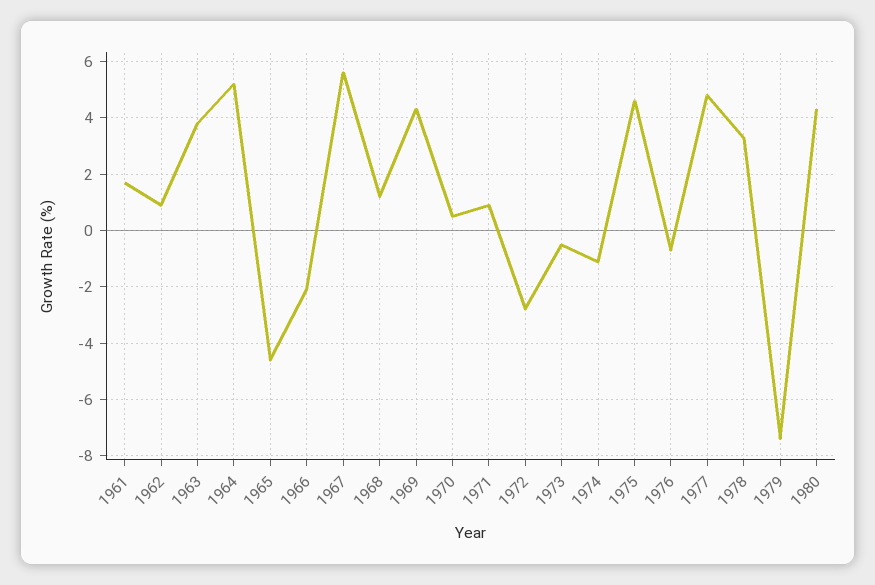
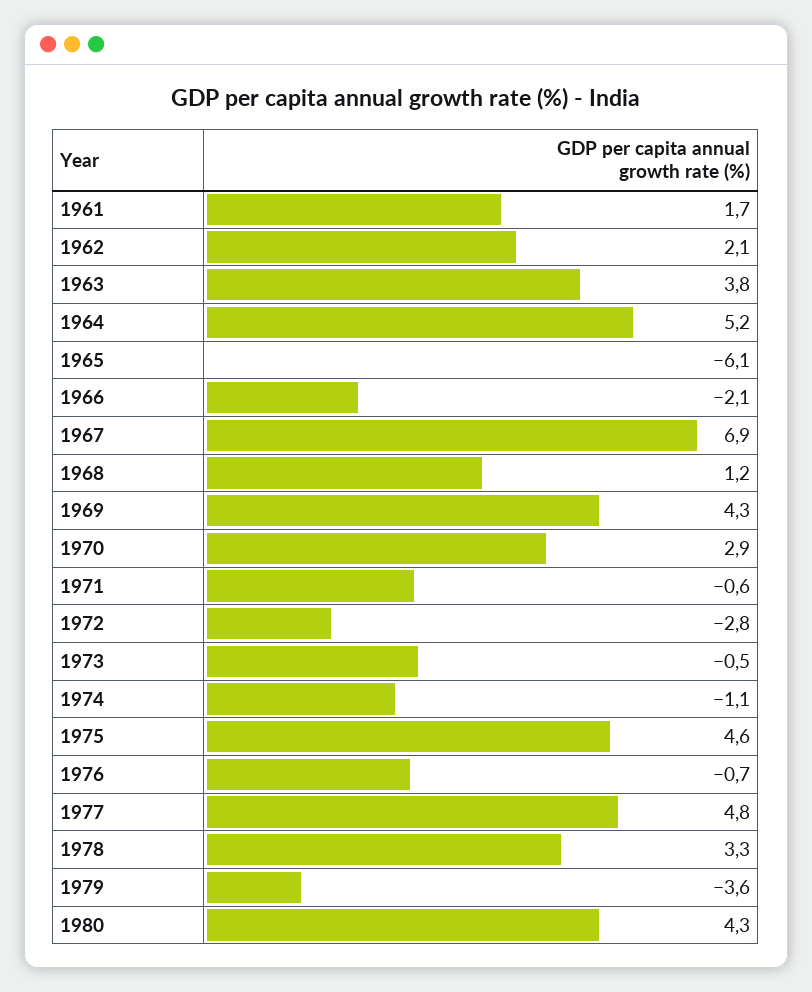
1962: 1 -> 2.1
1965: -4.5 -> -6.1
1967: 5.5 -> 6.9
1970: 0.5 -> 2.9
1971: 1 -> -0.6
1979: -7.5 -> -3.6

